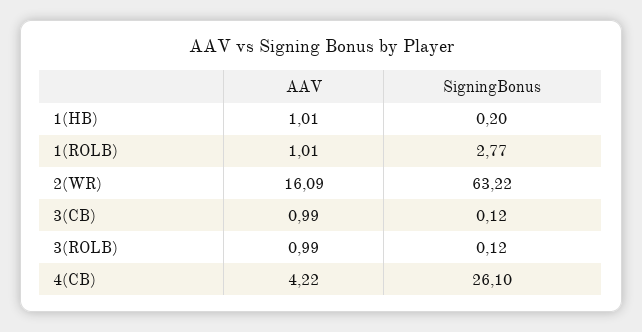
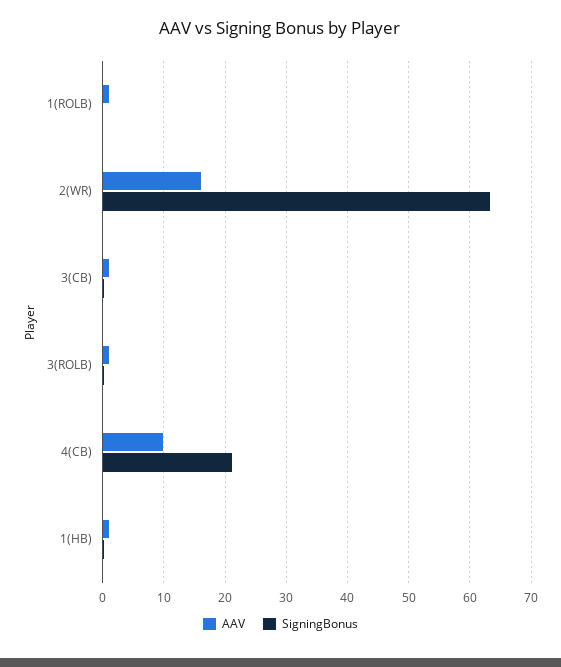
SigningBonus, 1(ROLB): 2.77 -> 0
AAV, 4(CB): 4.22 -> 10
SigningBonus, 4(CB): 26.1 -> 21

